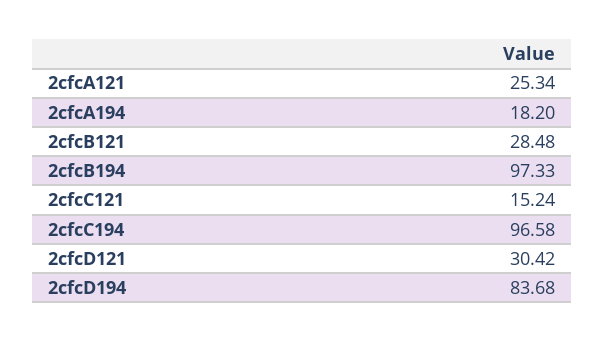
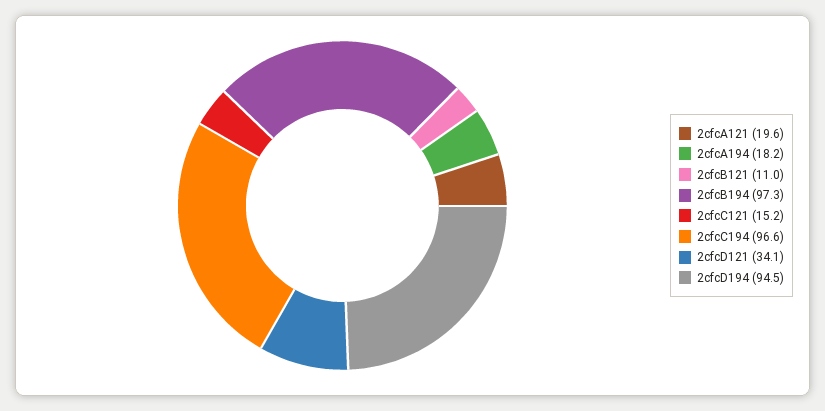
2cfcA121: 25.34 -> 19.6
2cfcB121: 28.48 -> 11
2cfcD121: 30.42 -> 34.1
2cfcD194: 83.68 -> 94.5

